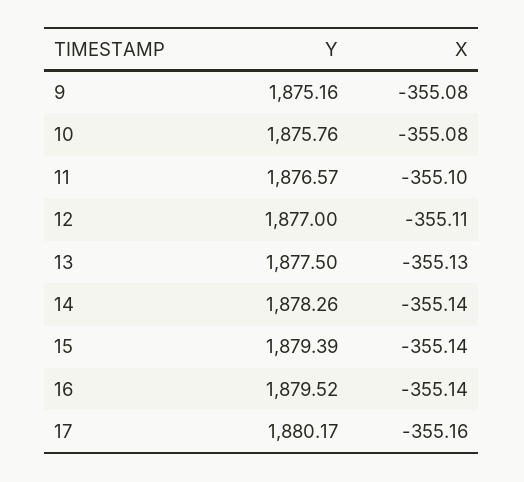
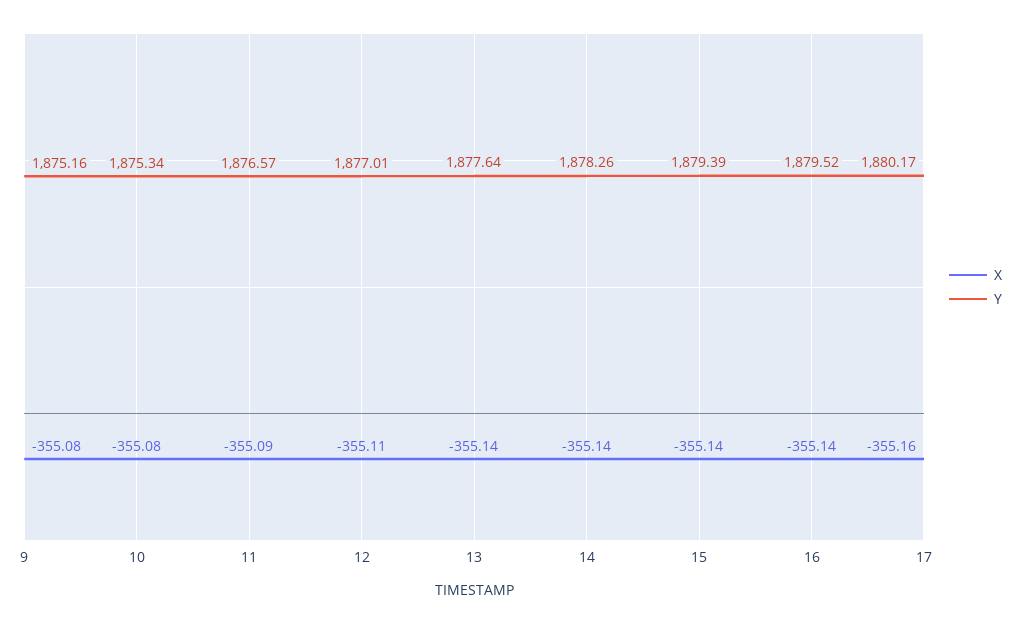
Y, 10: 1875.76 -> 1875.34
X, 11: -355.1 -> -355.09
Y, 12: 1877 -> 1877.01
Y, 13: 1877.5 -> 1877.64
X, 13: -355.13 -> -355.14

